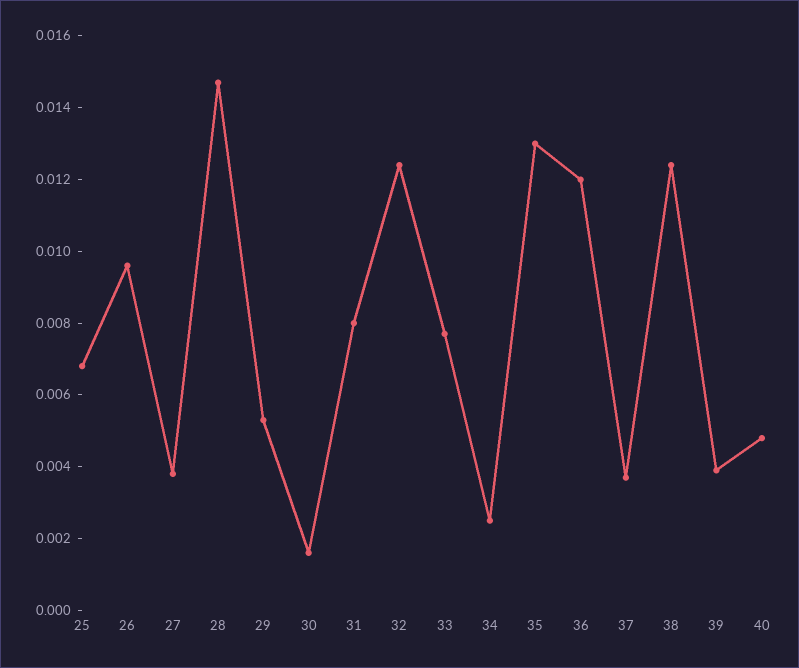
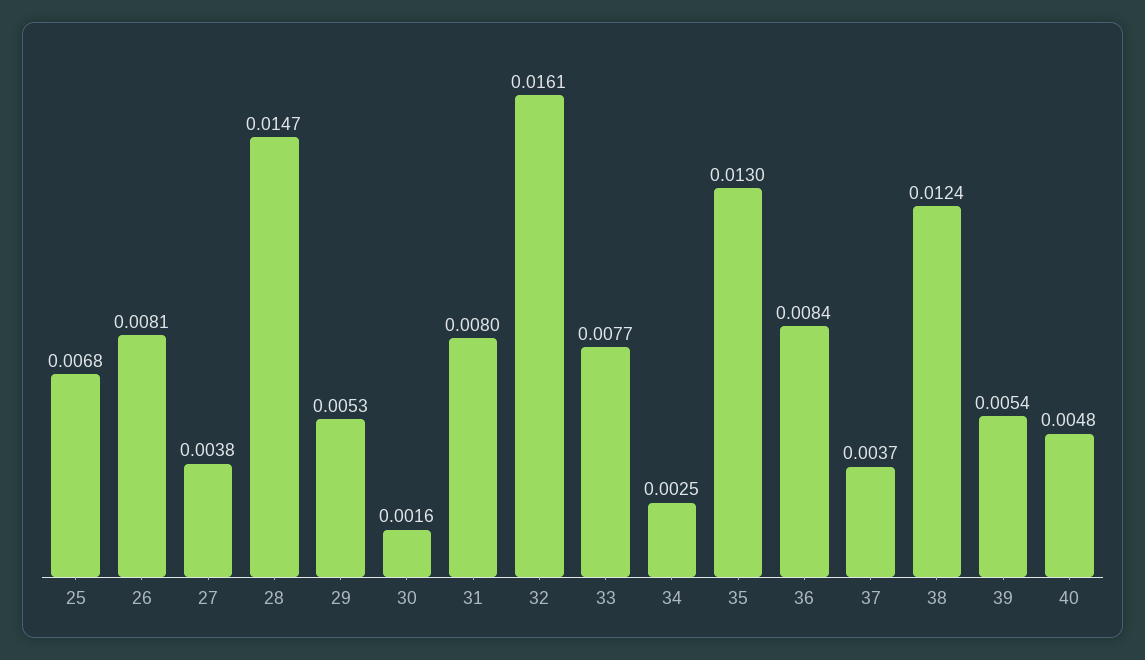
26: 0.0095 -> 0.0081
32: 0.0125 -> 0.0161
36: 0.012 -> 0.0084
39: 0.004 -> 0.0054

